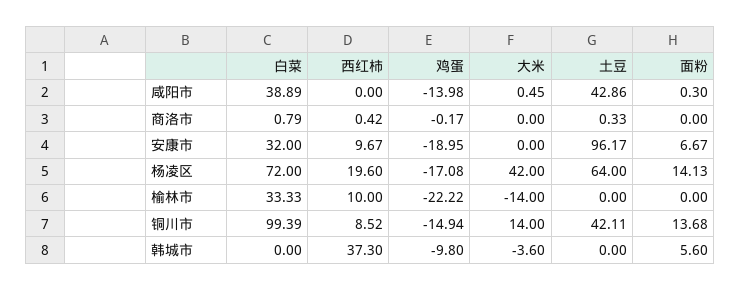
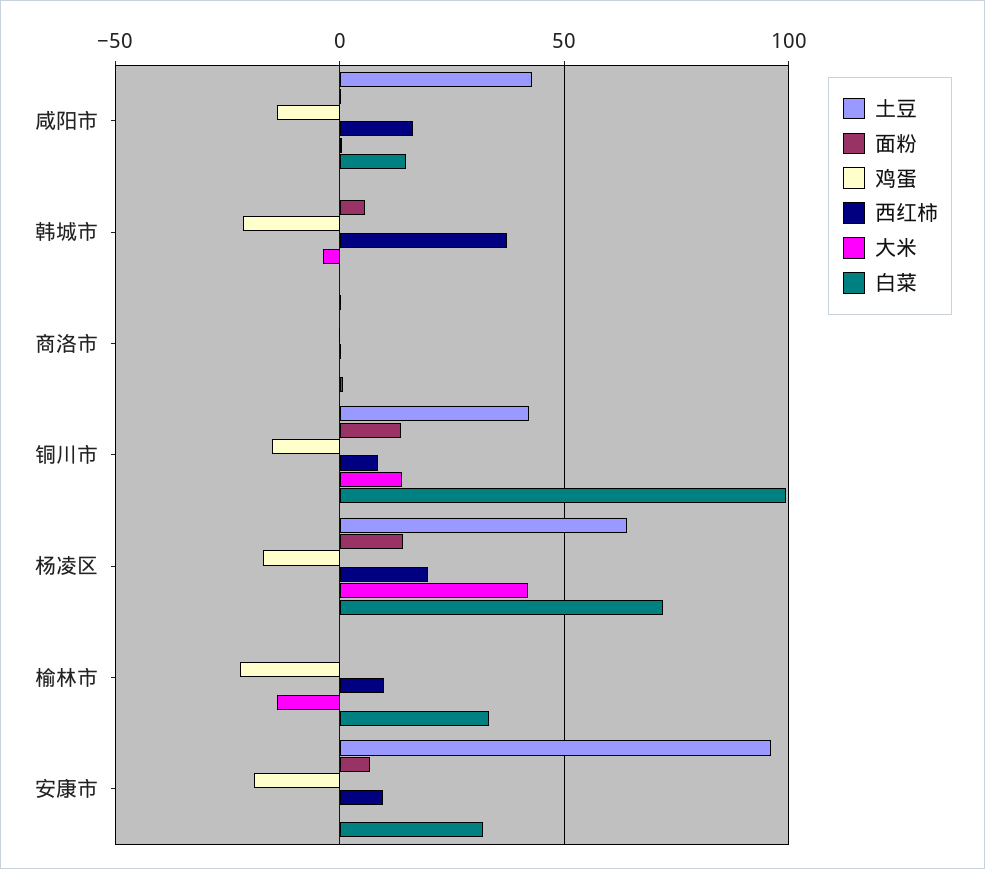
白菜, 咸阳市: 38.89 -> 15
西红柿, 咸阳市: 0 -> 15
鸡蛋, 韩城市: -9.8 -> -20

